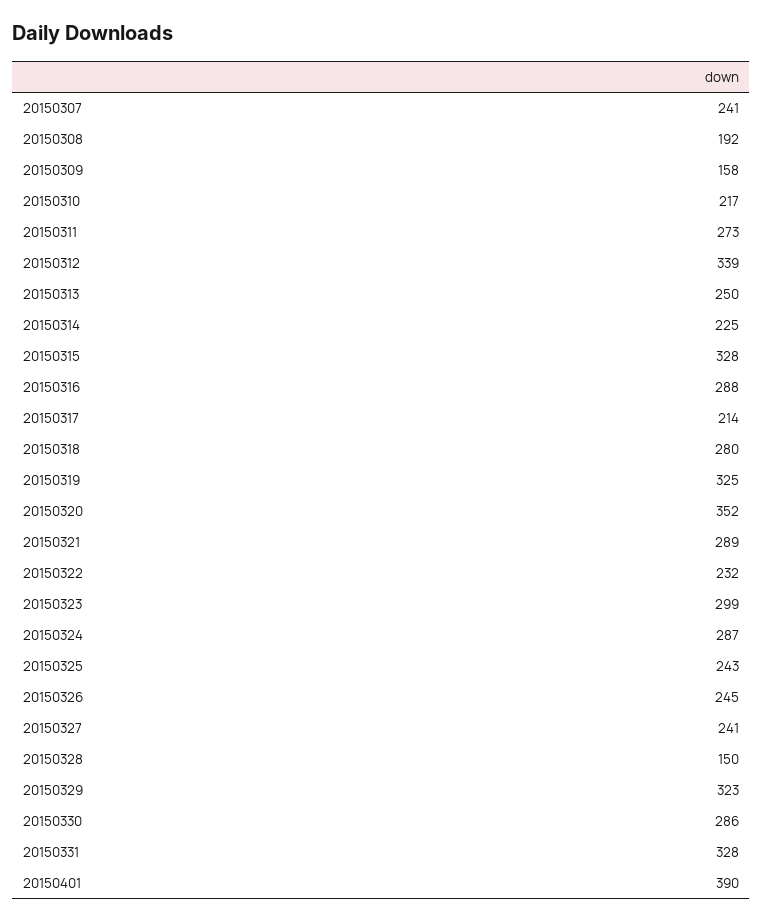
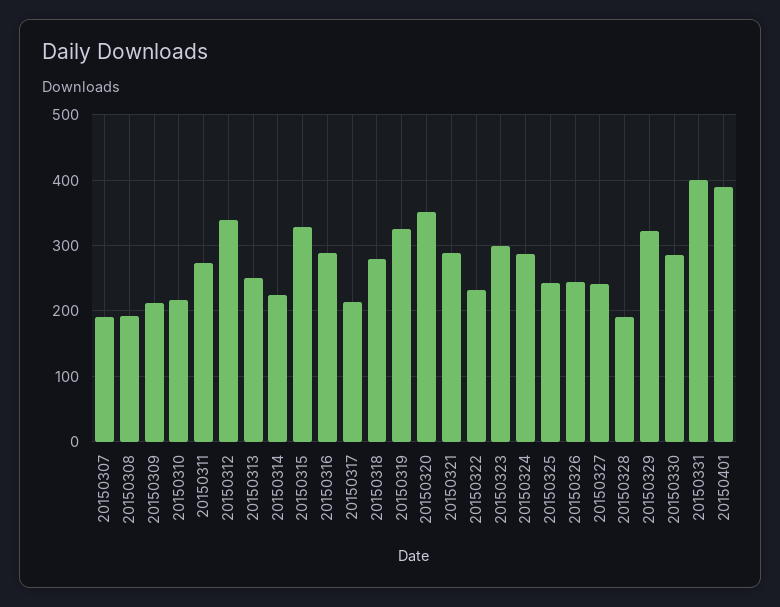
20150307: 241 -> 190
20150309: 158 -> 210
20150328: 150 -> 190
20150331: 328 -> 400

